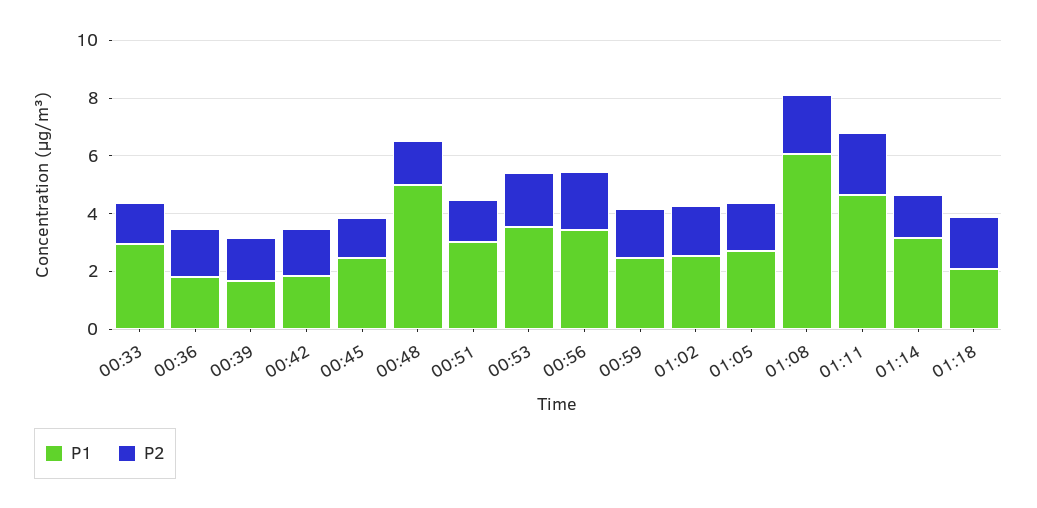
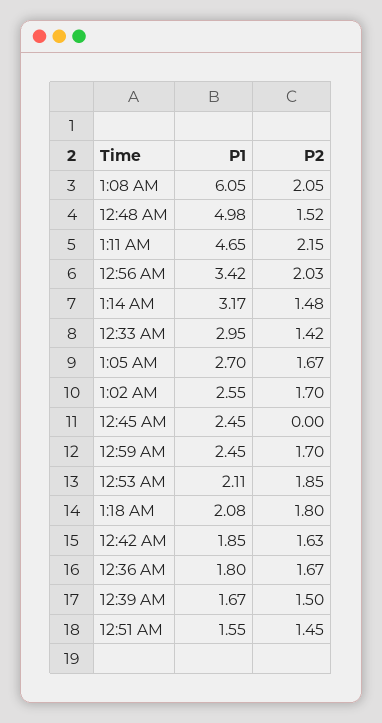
P2, 00:45: 1.5 -> 0
P1, 00:51: 3 -> 1.55
P1, 00:53: 3.5 -> 2.11

